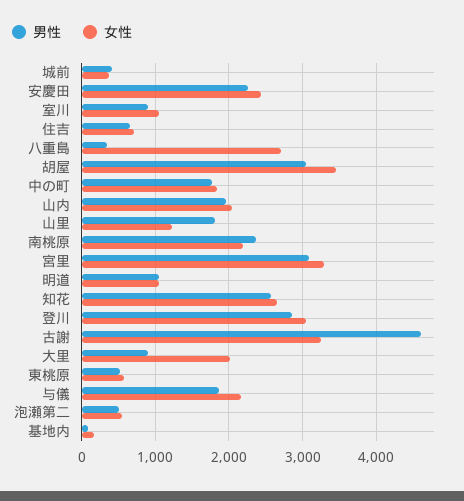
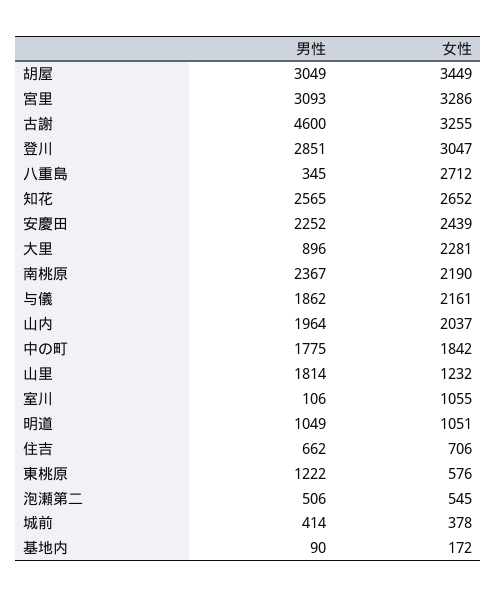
男性, 室川: 900 -> 106
女性, 大里: 2000 -> 2281
男性, 東桃原: 500 -> 1222

